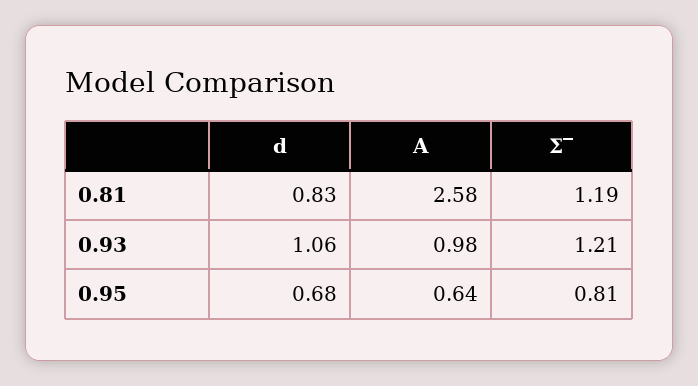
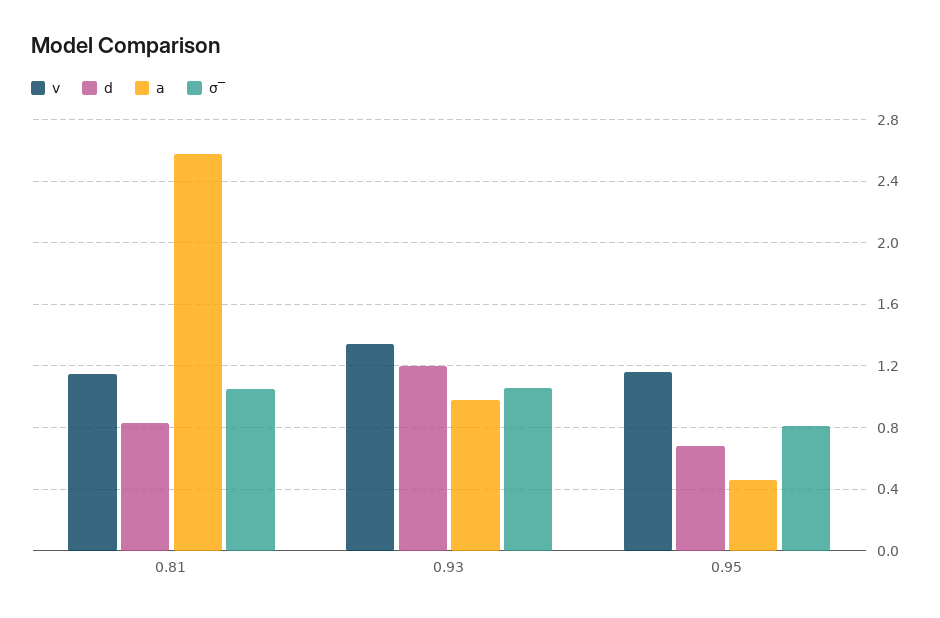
Σ‾, 0.81: 1.19 -> 1.05
d, 0.93: 1.06 -> 1.2
Σ‾, 0.93: 1.21 -> 1.05
A, 0.95: 0.64 -> 0.45
v, 0.81: none -> 1.15
v, 0.93: none -> 1.35
v, 0.95: none -> 1.15

